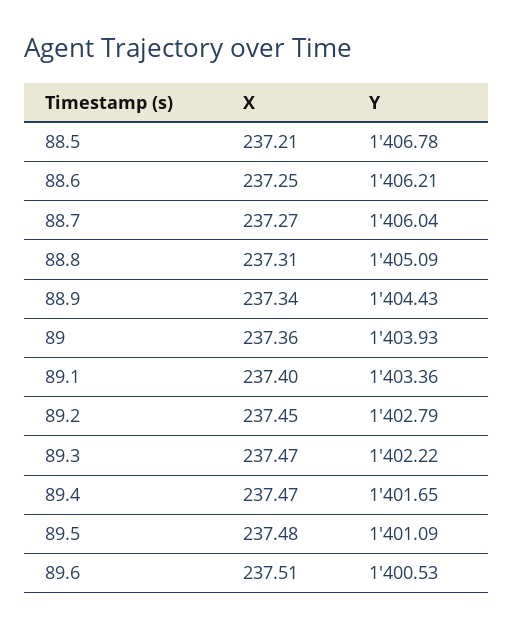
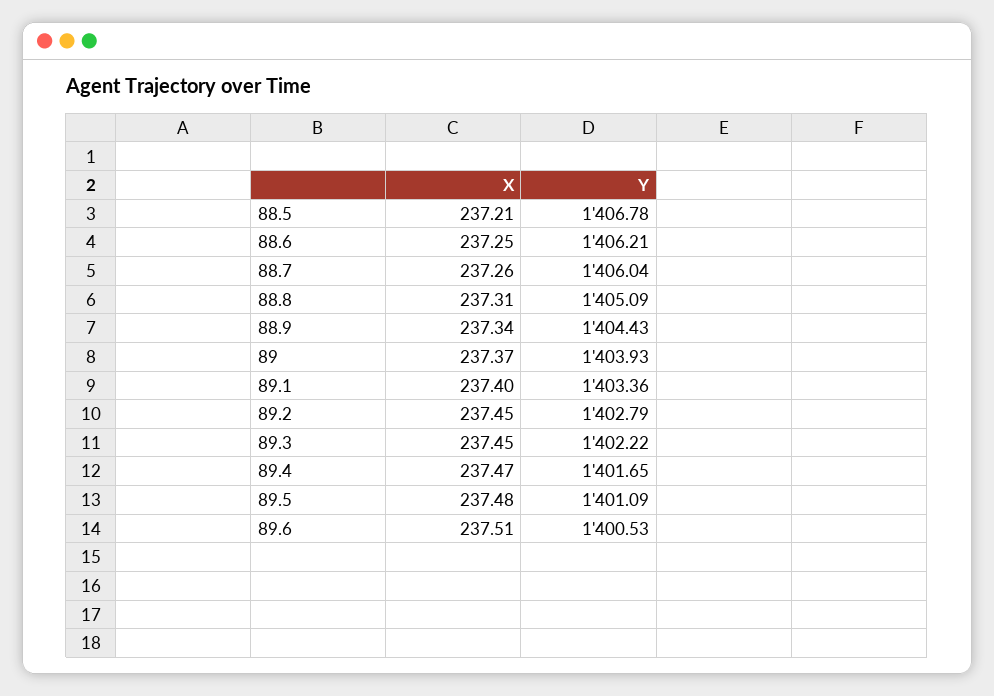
X, 88.7: 237.27 -> 237.26
X, 89: 237.36 -> 237.37
X, 89.3: 237.47 -> 237.45

